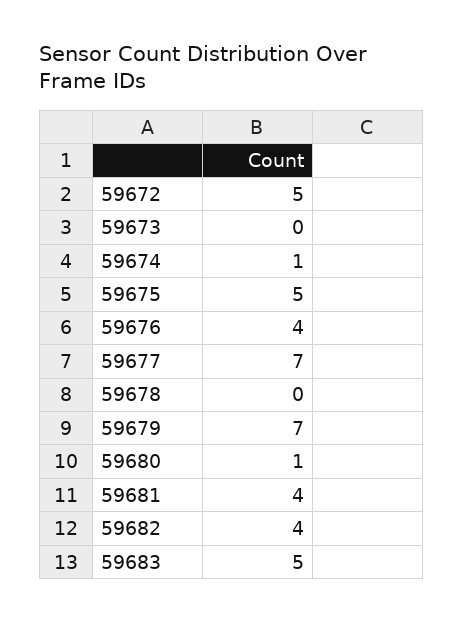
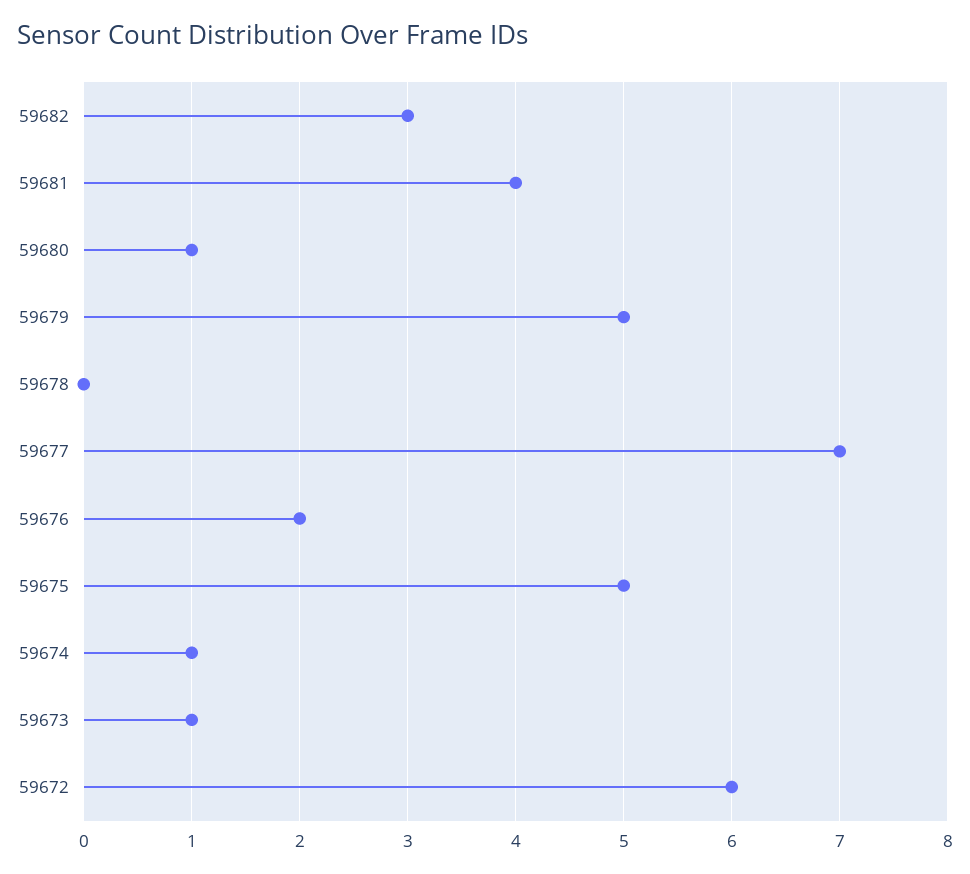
59672: 5 -> 6
59673: 0 -> 1
59676: 4 -> 2
59679: 7 -> 5
59682: 4 -> 3
59683: 5 -> none

